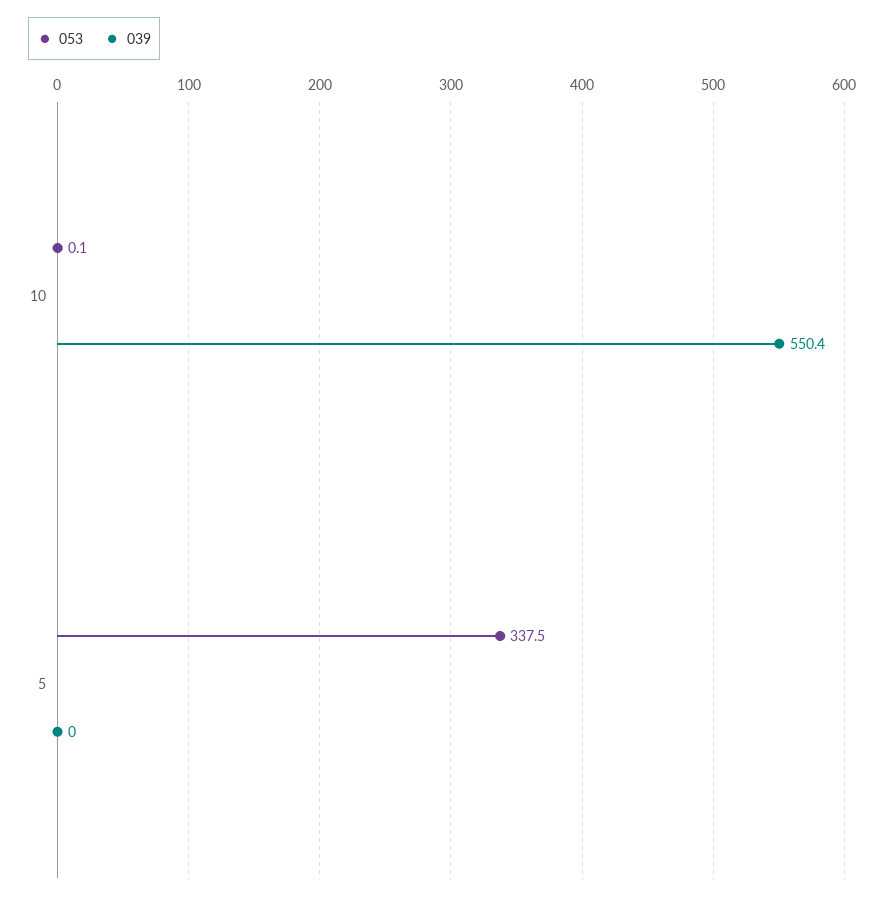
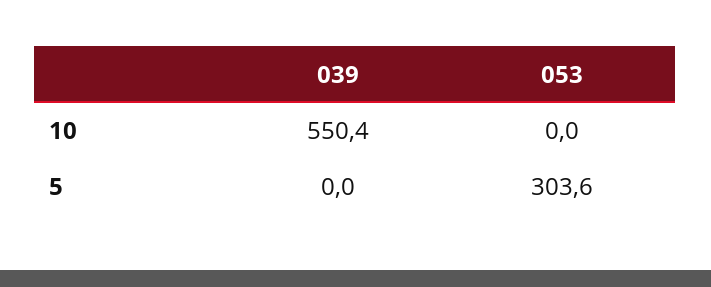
053, 10: 0.1 -> 0
053, 5: 337.5 -> 303.6

